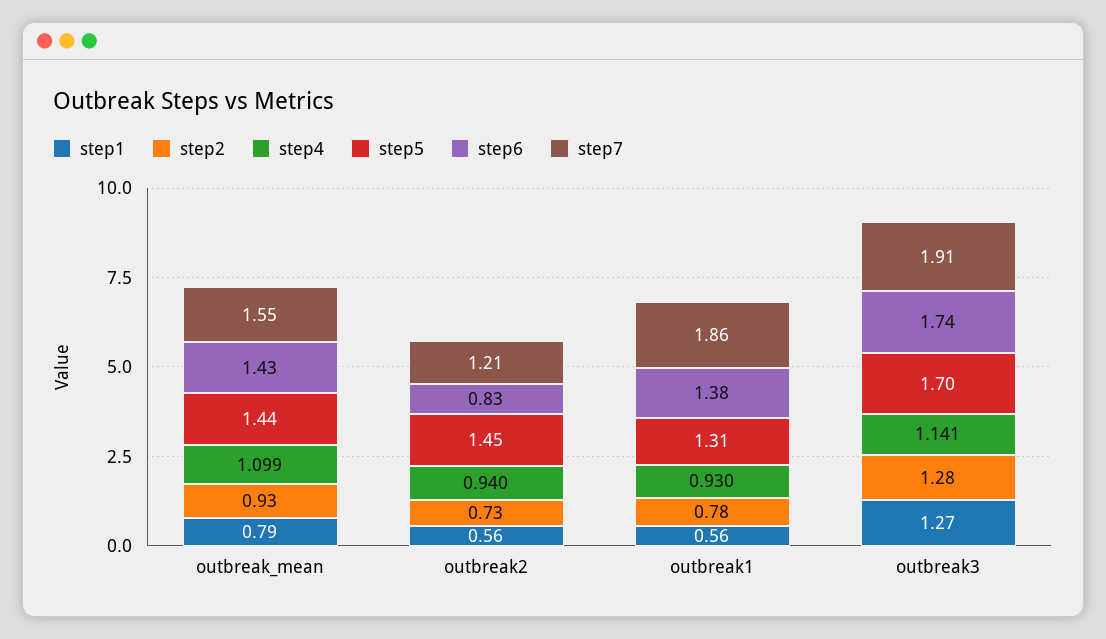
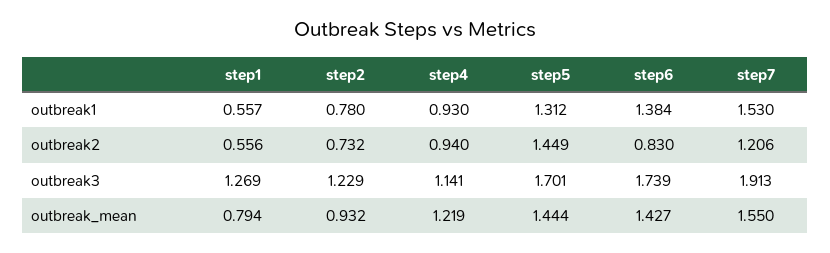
step4, outbreak_mean: 1.099 -> 1.219
step7, outbreak1: 1.86 -> 1.53
step2, outbreak3: 1.28 -> 1.229

